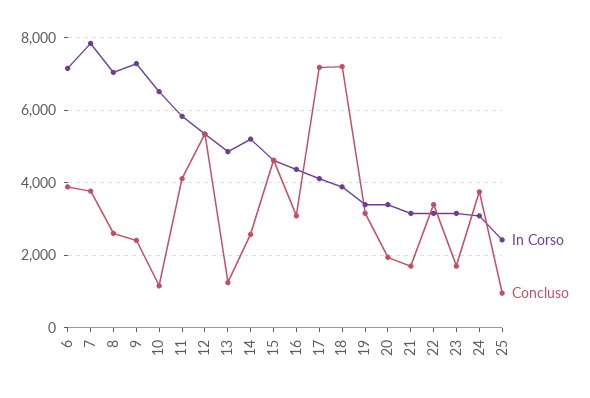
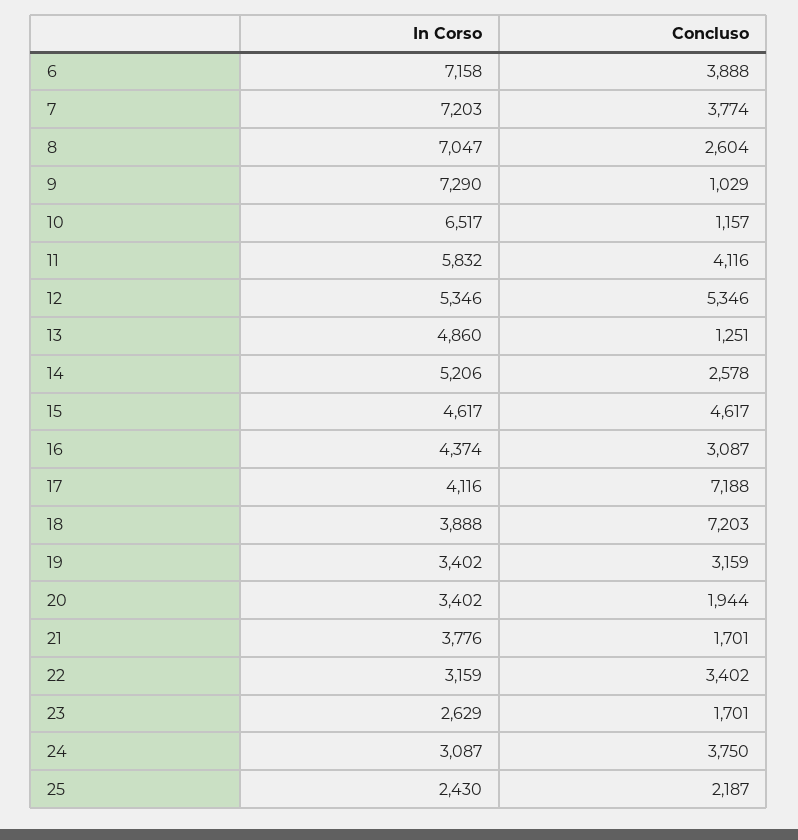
In Corso, 7: 7800 -> 7203
Concluso, 9: 2400 -> 1029
In Corso, 21: 3200 -> 3776
In Corso, 23: 3200 -> 2629
Concluso, 25: 1000 -> 2187

